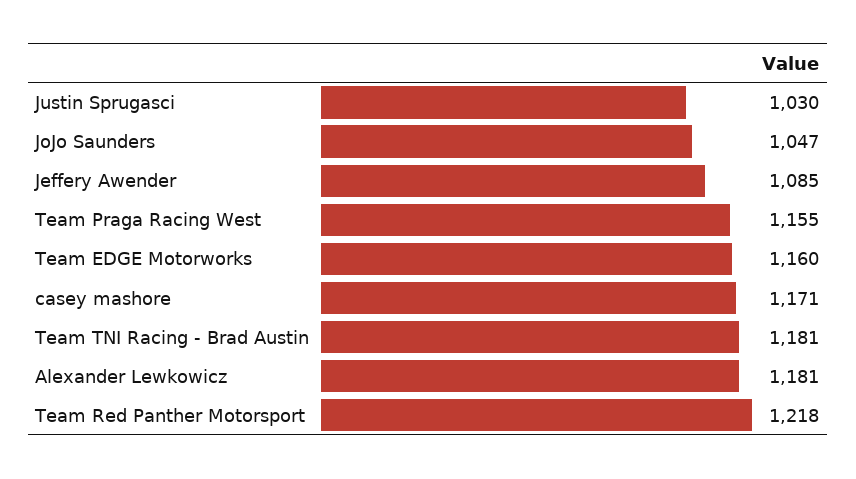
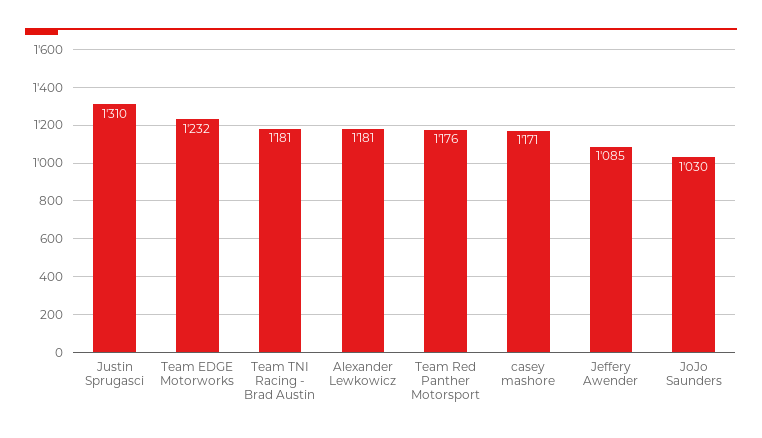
Justin Sprugasci: 1030 -> 1310
JoJo Saunders: 1047 -> 1030
Team Praga Racing West: 1155 -> none
Team EDGE Motorworks: 1160 -> 1232
Team Red Panther Motorsport: 1218 -> 1176

